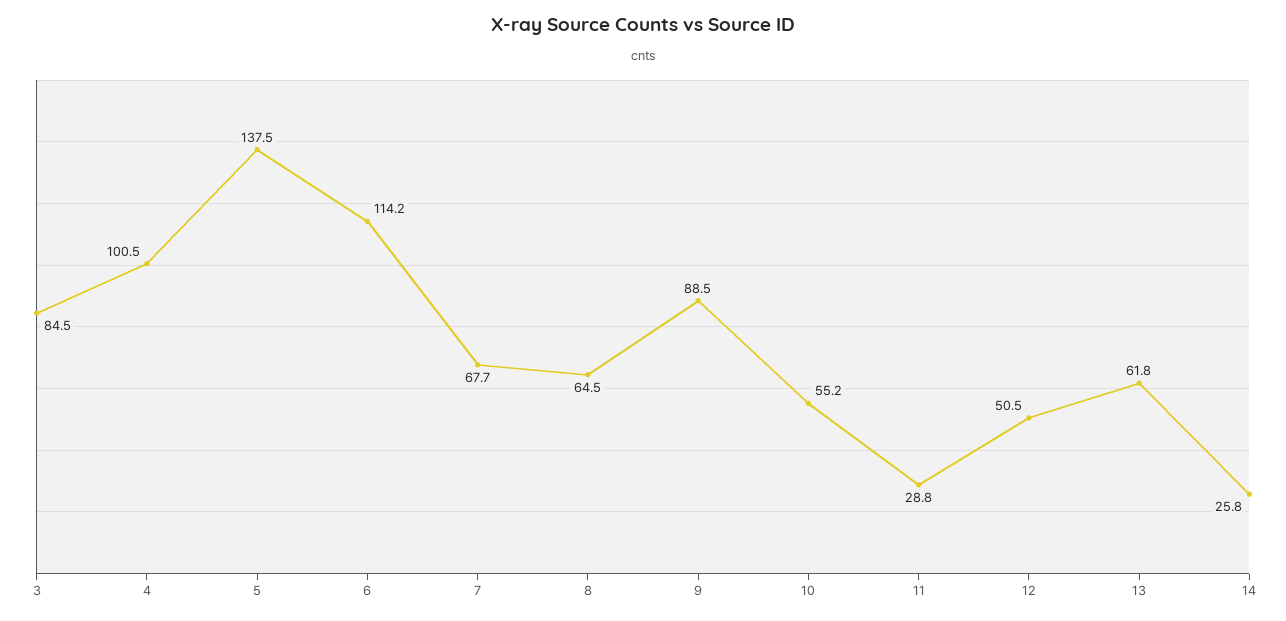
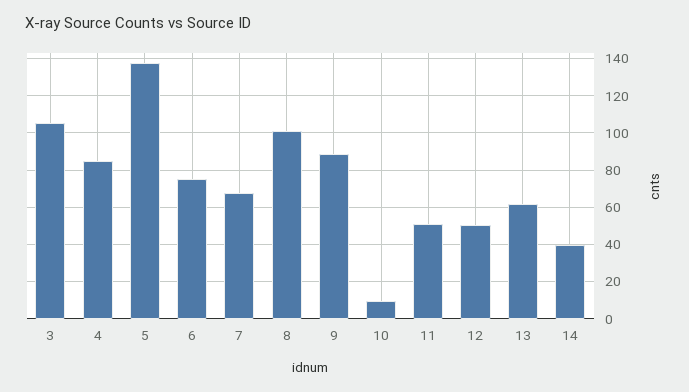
3: 84.5 -> 105
4: 100.5 -> 85
6: 114.2 -> 75
8: 64.5 -> 100
10: 55.2 -> 10
11: 28.8 -> 50
14: 25.8 -> 40

